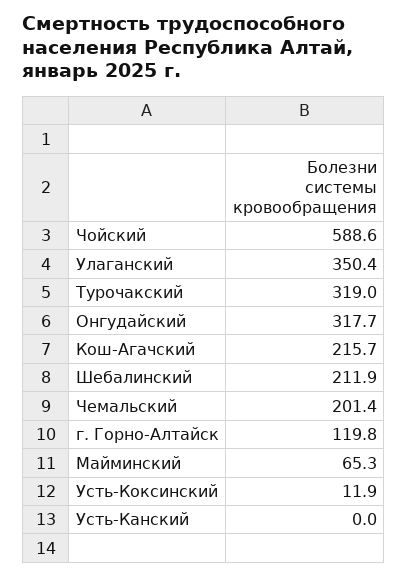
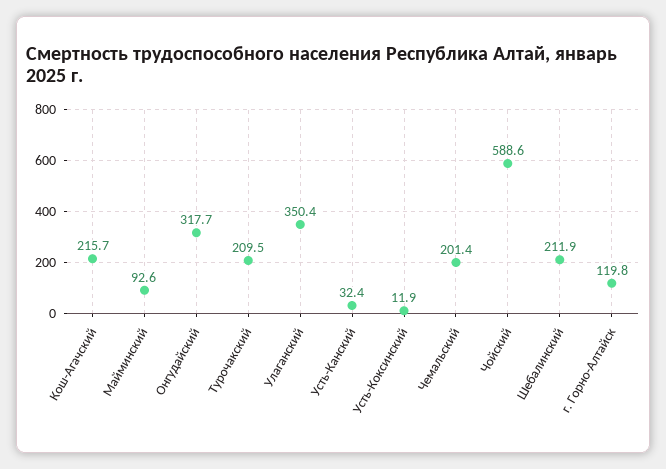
Турочакский: 319 -> 209.5
Майминский: 65.3 -> 92.6
Усть-Канский: 0 -> 32.4

